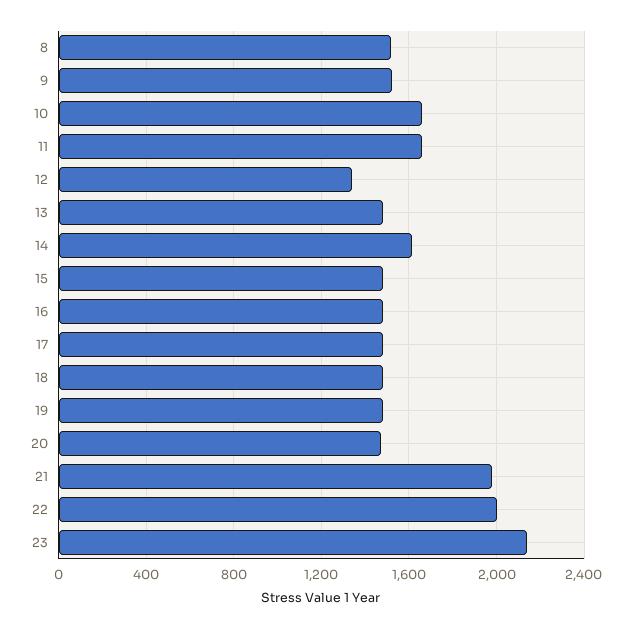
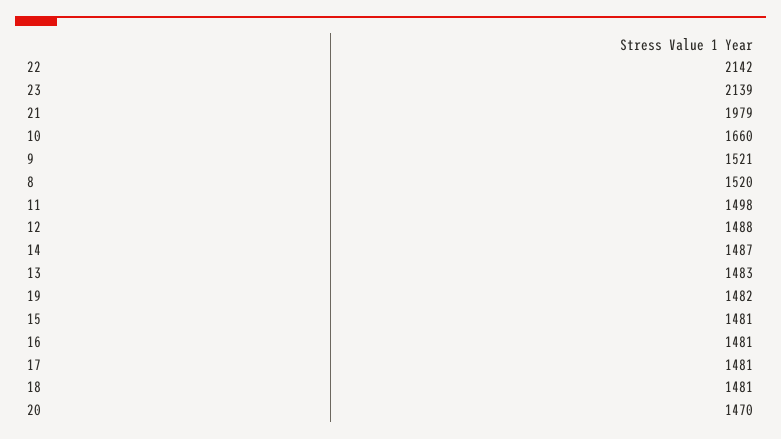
11: 1650 -> 1498
12: 1350 -> 1488
14: 1600 -> 1487
22: 2000 -> 2142

